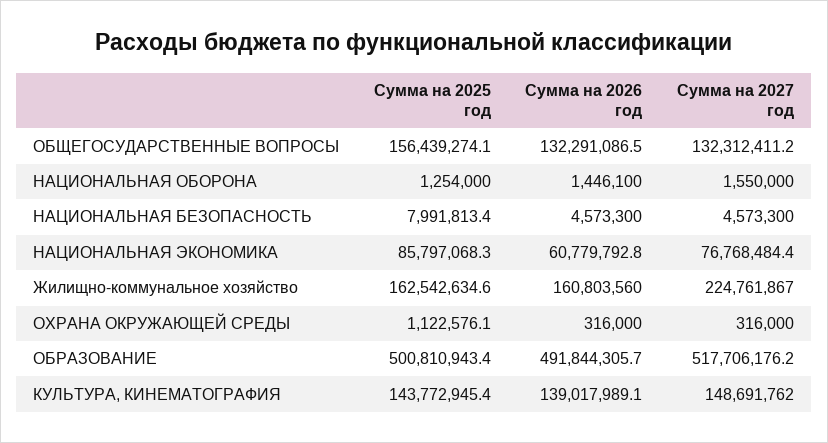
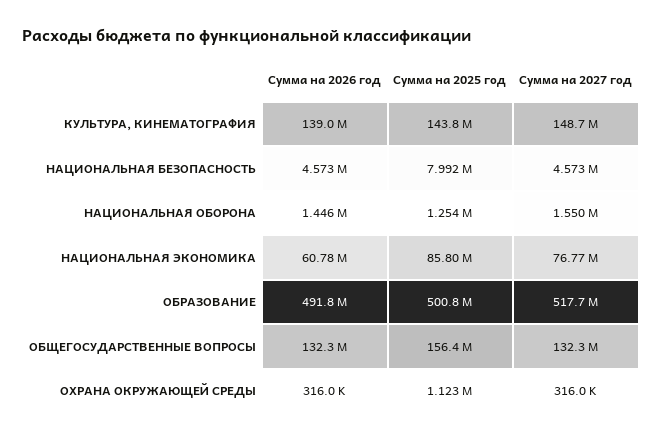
Сумма на 2025 год, Жилищно-коммунальное хозяйство: 162542634.6 -> none
Сумма на 2026 год, Жилищно-коммунальное хозяйство: 160803560 -> none
Сумма на 2027 год, Жилищно-коммунальное хозяйство: 224761867 -> none

